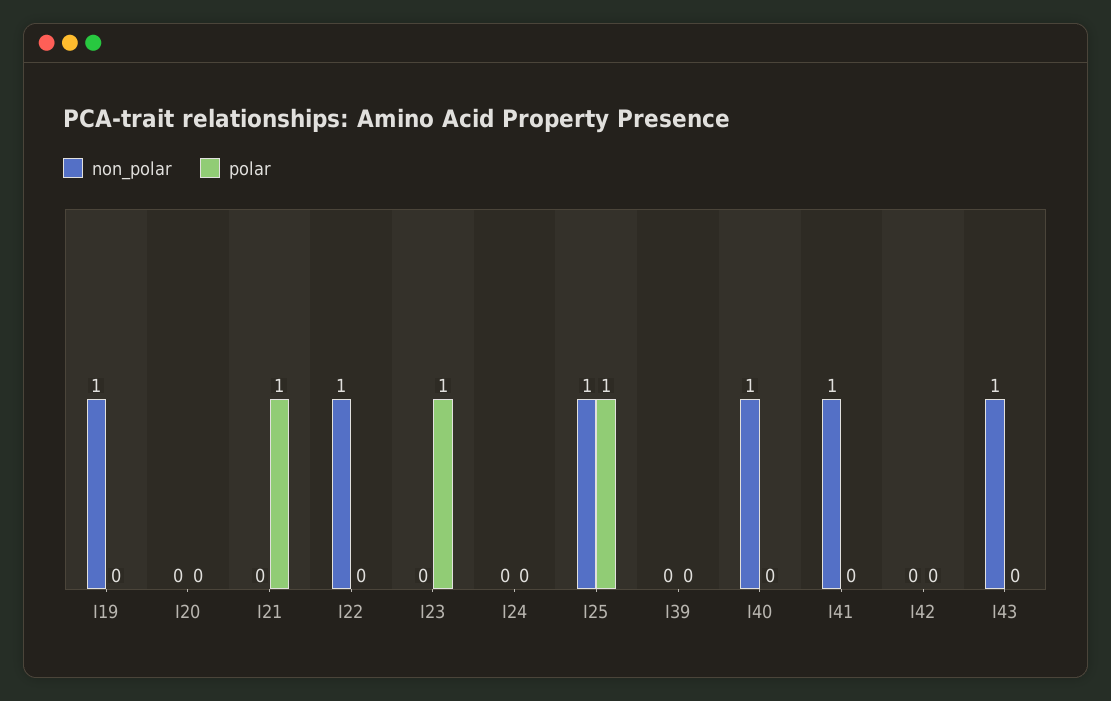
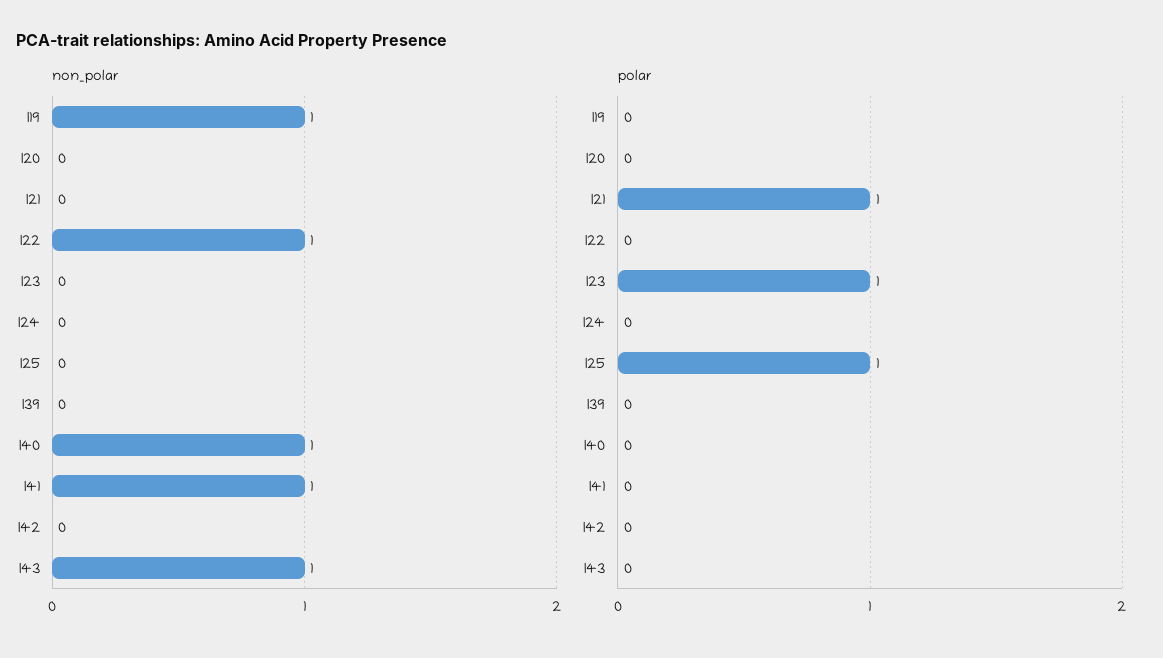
non_polar, I25: 1 -> 0

